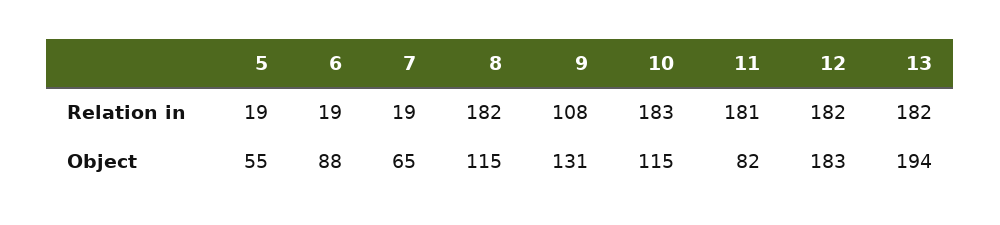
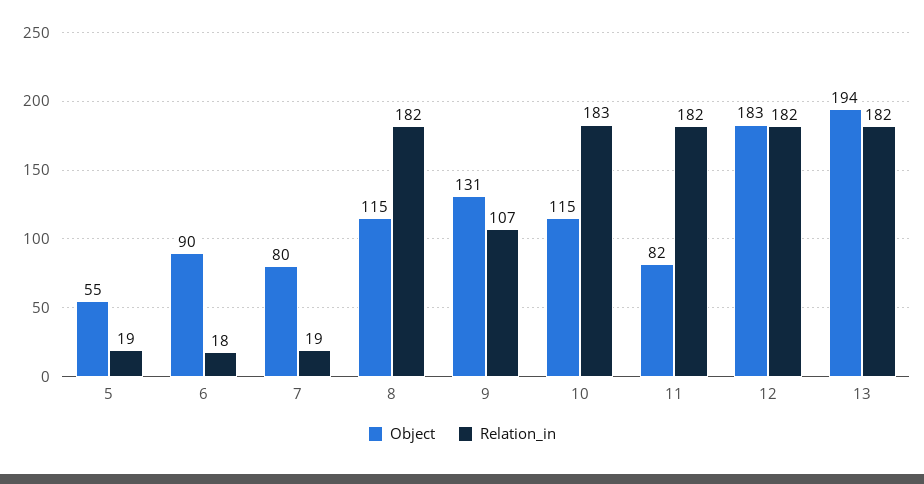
Relation in, 6: 19 -> 18
Relation in, 9: 108 -> 107
Relation in, 11: 181 -> 182
Object, 6: 88 -> 90
Object, 7: 65 -> 80

